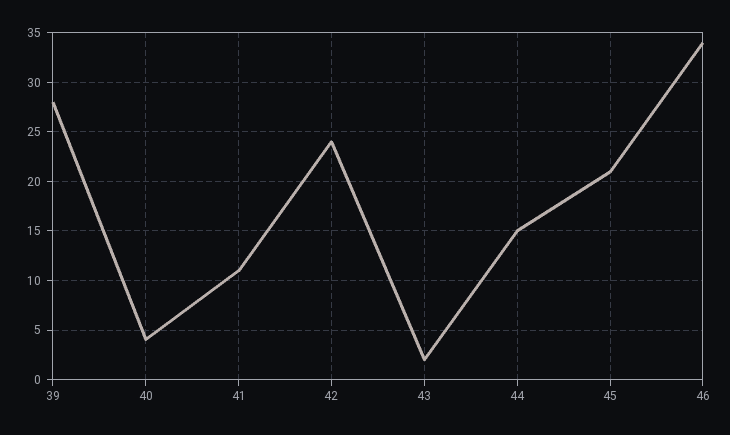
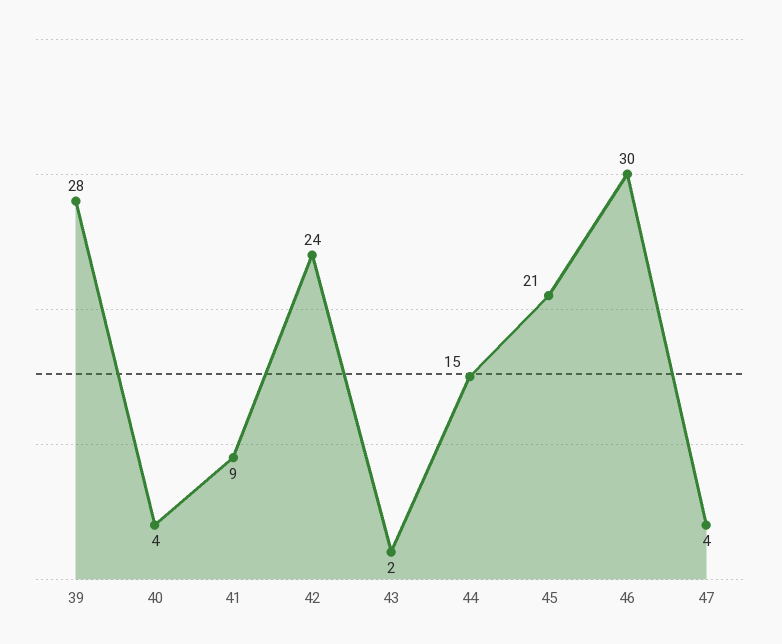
41: 11 -> 9
46: 34 -> 30
47: none -> 4

